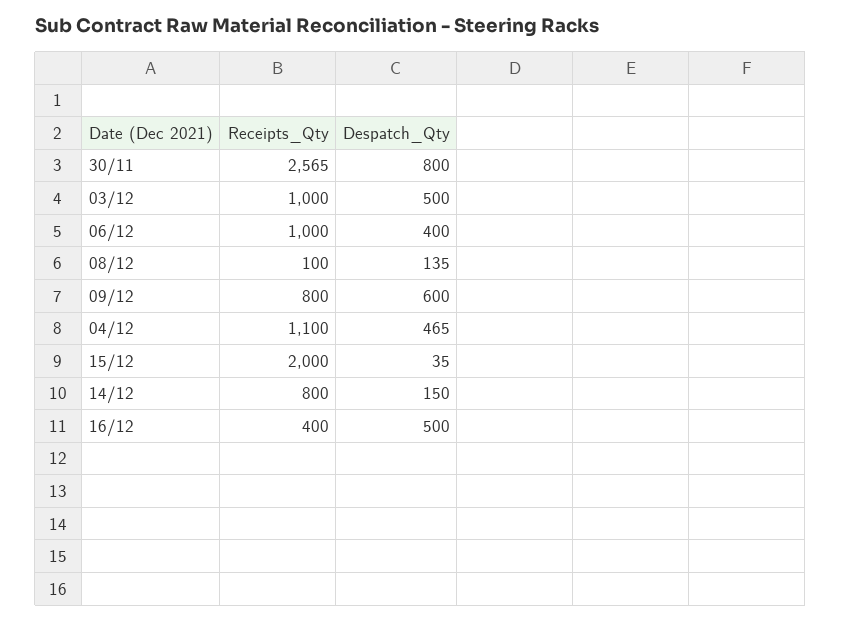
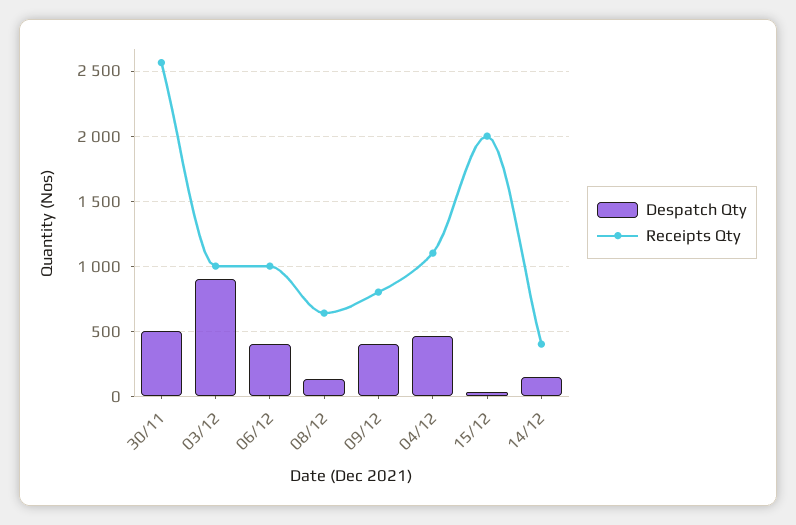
Despatch_Qty, 30/11: 800 -> 500
Despatch_Qty, 03/12: 500 -> 900
Receipts_Qty, 08/12: 100 -> 650
Despatch_Qty, 09/12: 600 -> 400
Receipts_Qty, 14/12: 800 -> 400
Receipts_Qty, 16/12: 400 -> none
Despatch_Qty, 16/12: 500 -> none

